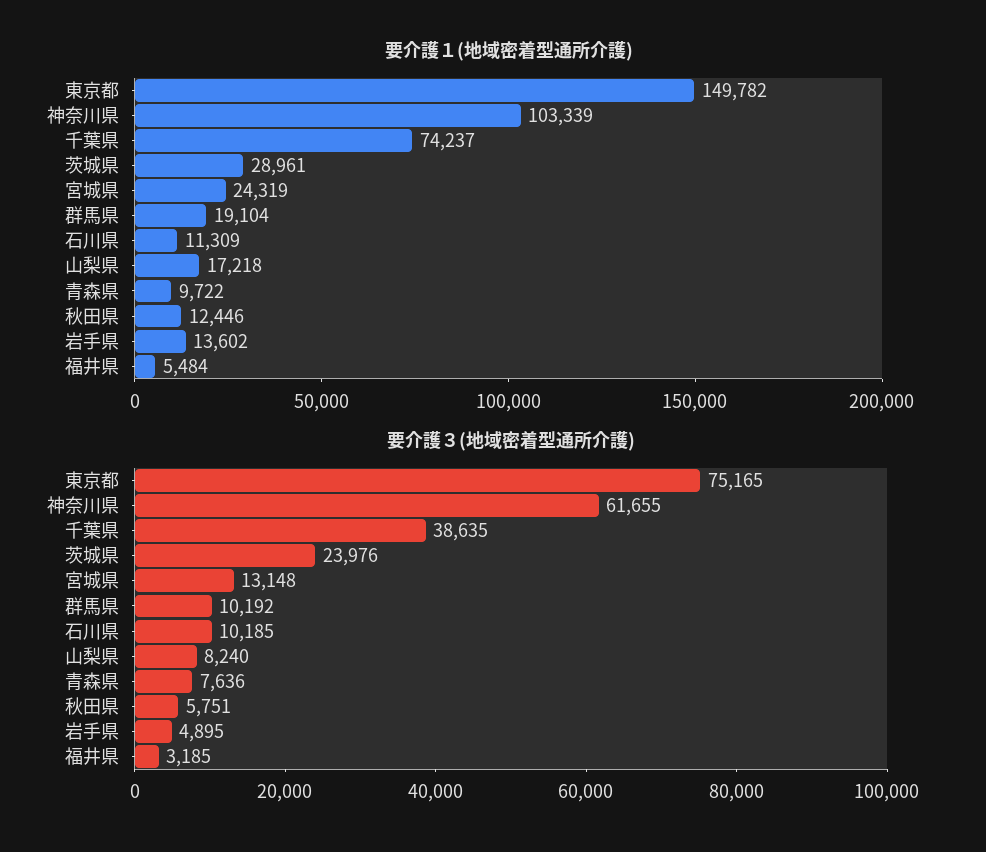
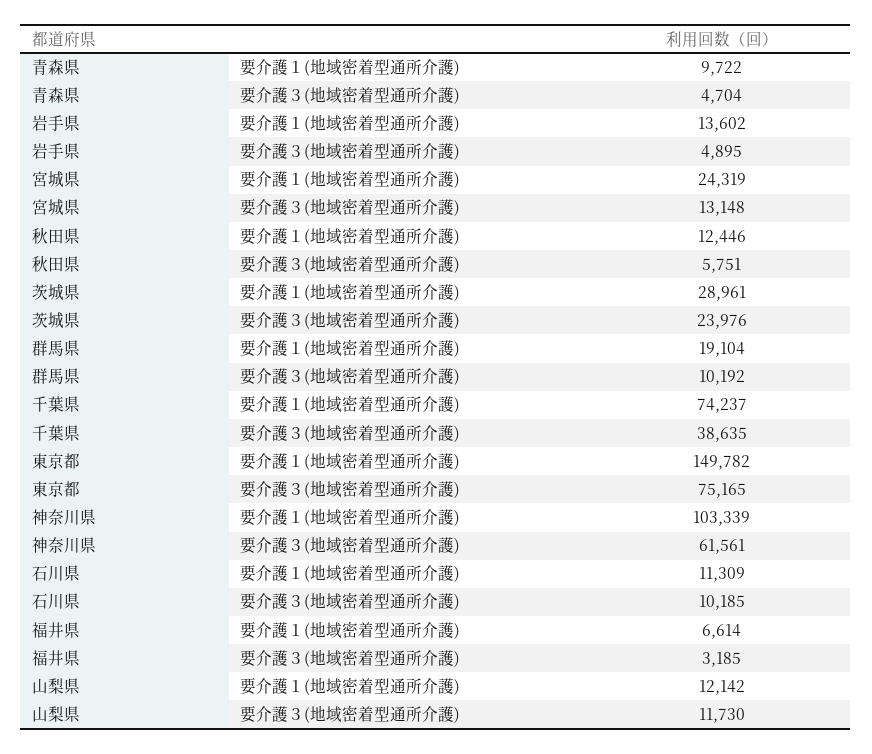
要介護１(地域密着型通所介護), 山梨県: 17218 -> 12142
要介護１(地域密着型通所介護), 福井県: 5484 -> 6614
要介護３(地域密着型通所介護), 神奈川県: 61655 -> 61561
要介護３(地域密着型通所介護), 山梨県: 8240 -> 11730
要介護３(地域密着型通所介護), 青森県: 7636 -> 4704

